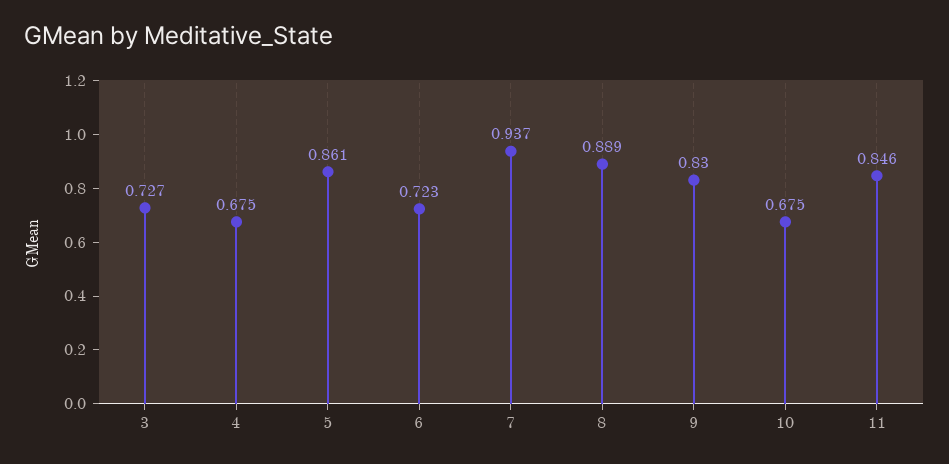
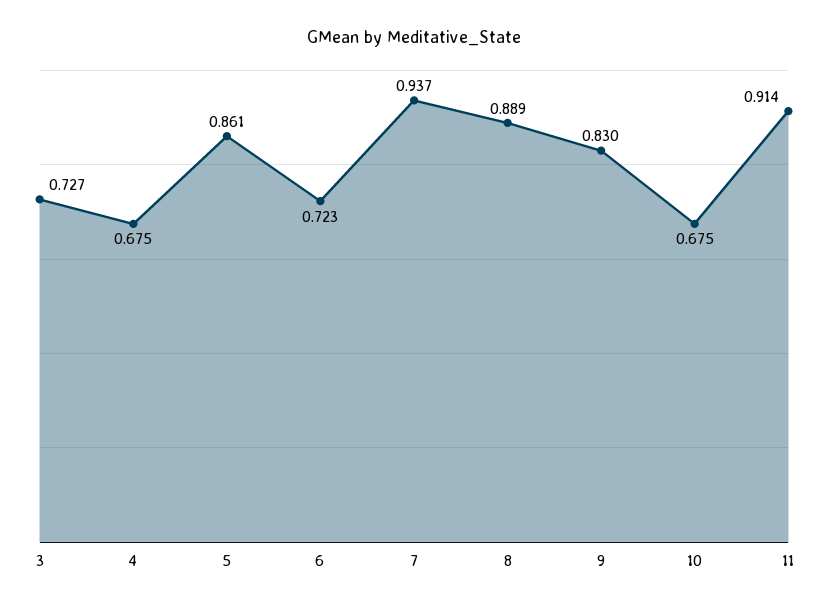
11: 0.846 -> 0.914

